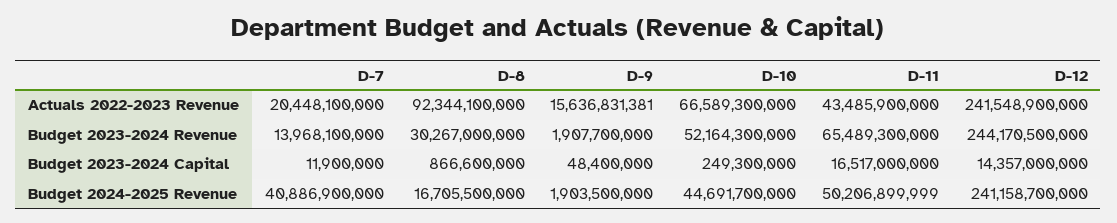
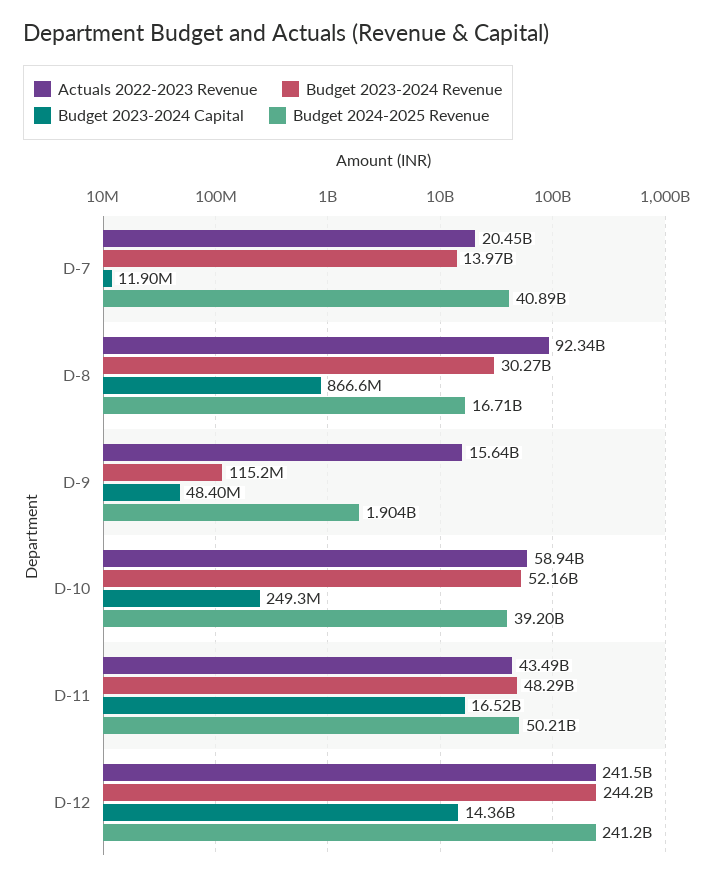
Actuals 2022-2023 Revenue, D-10: 66589300000 -> 58940000000
Budget 2023-2024 Revenue, D-9: 1907700000 -> 115200000
Budget 2023-2024 Revenue, D-11: 65489300000 -> 48290000000
Budget 2024-2025 Revenue, D-10: 44691700000 -> 39200000000

